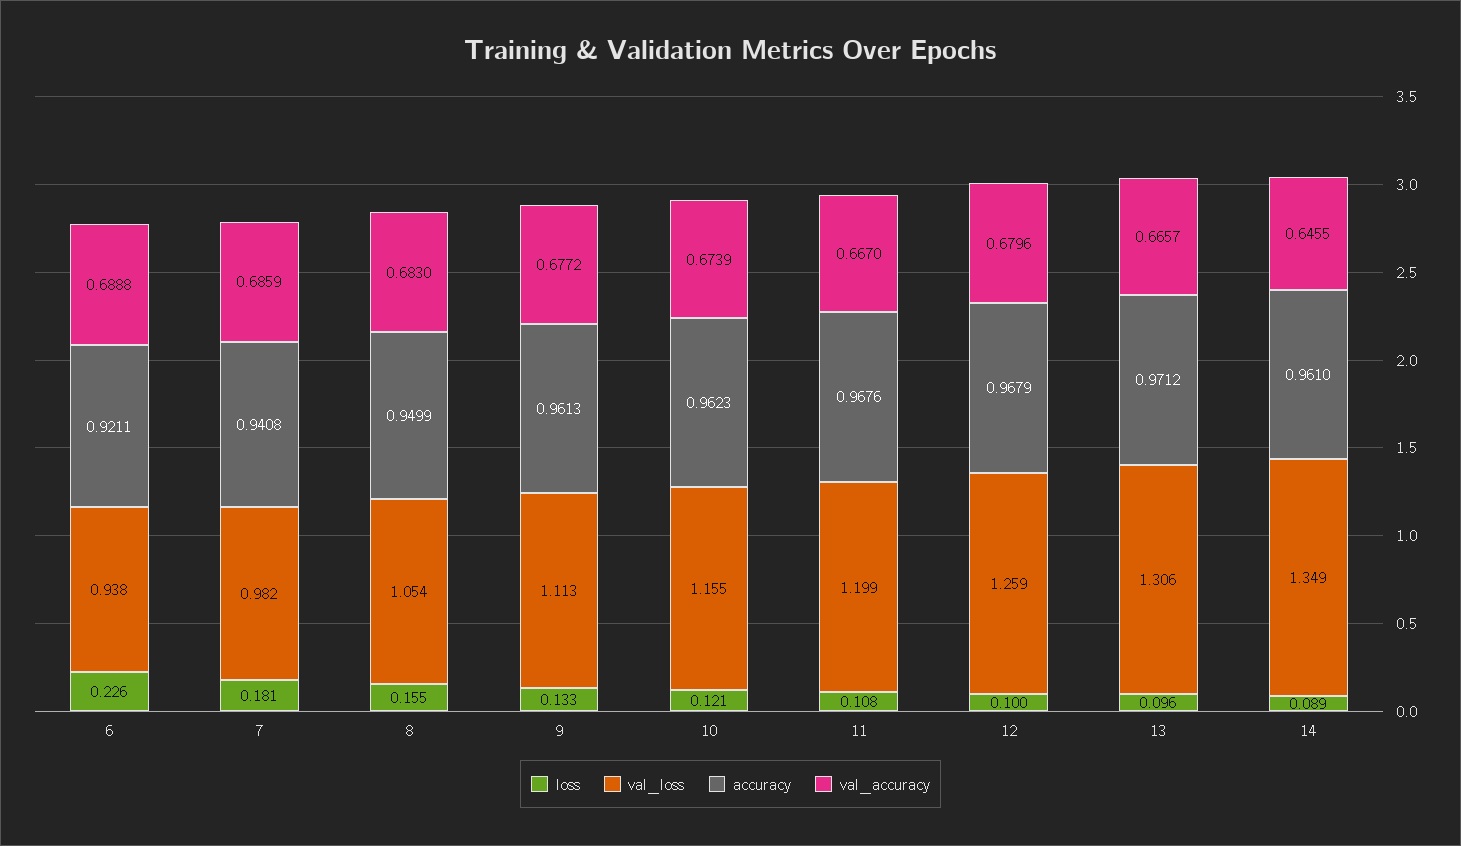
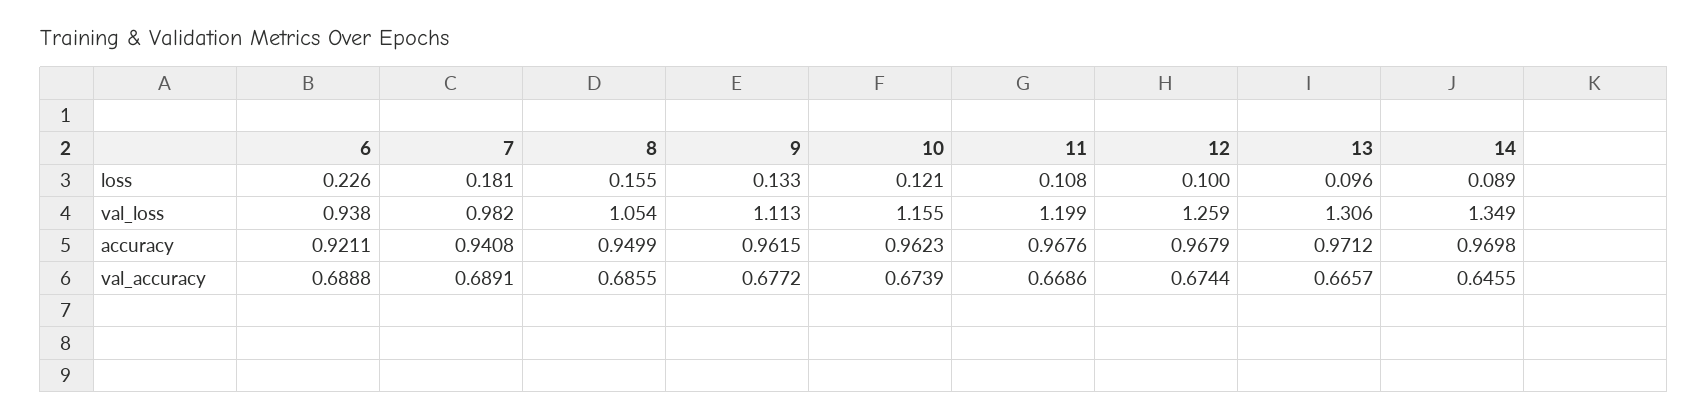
val_accuracy, 7: 0.6859 -> 0.6891
val_accuracy, 8: 0.683 -> 0.6855
accuracy, 9: 0.9613 -> 0.9615
val_accuracy, 11: 0.667 -> 0.6686
val_accuracy, 12: 0.6796 -> 0.6744
accuracy, 14: 0.961 -> 0.9698

